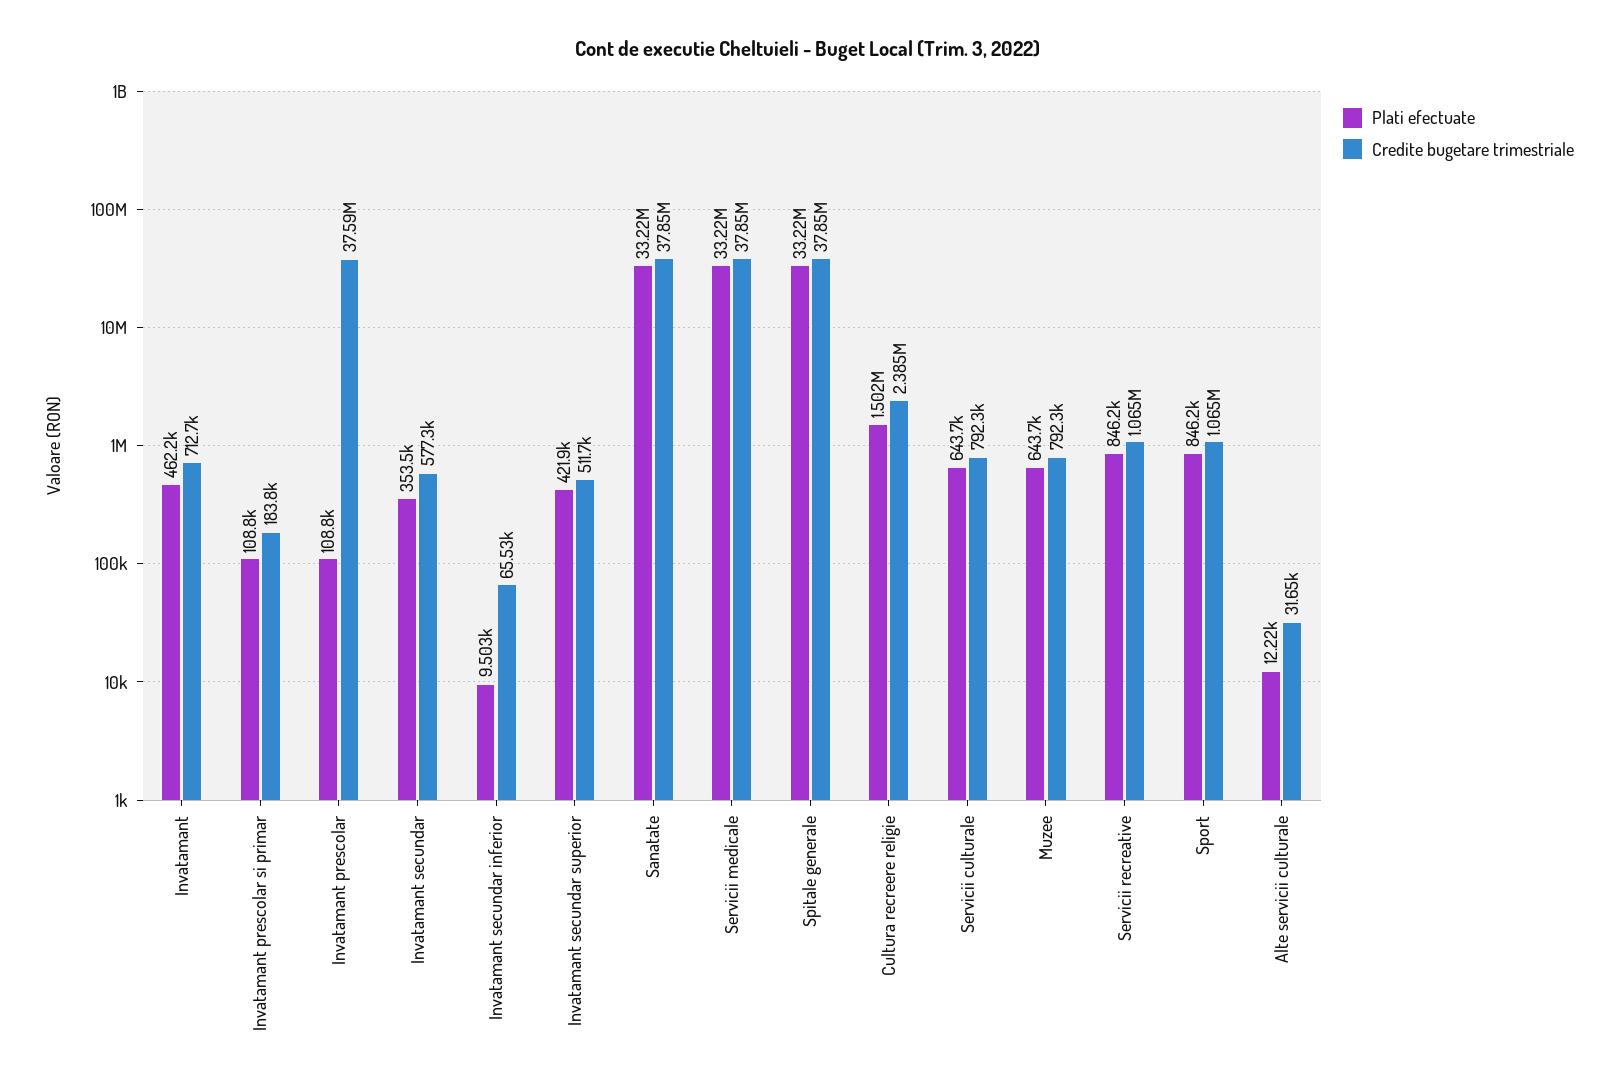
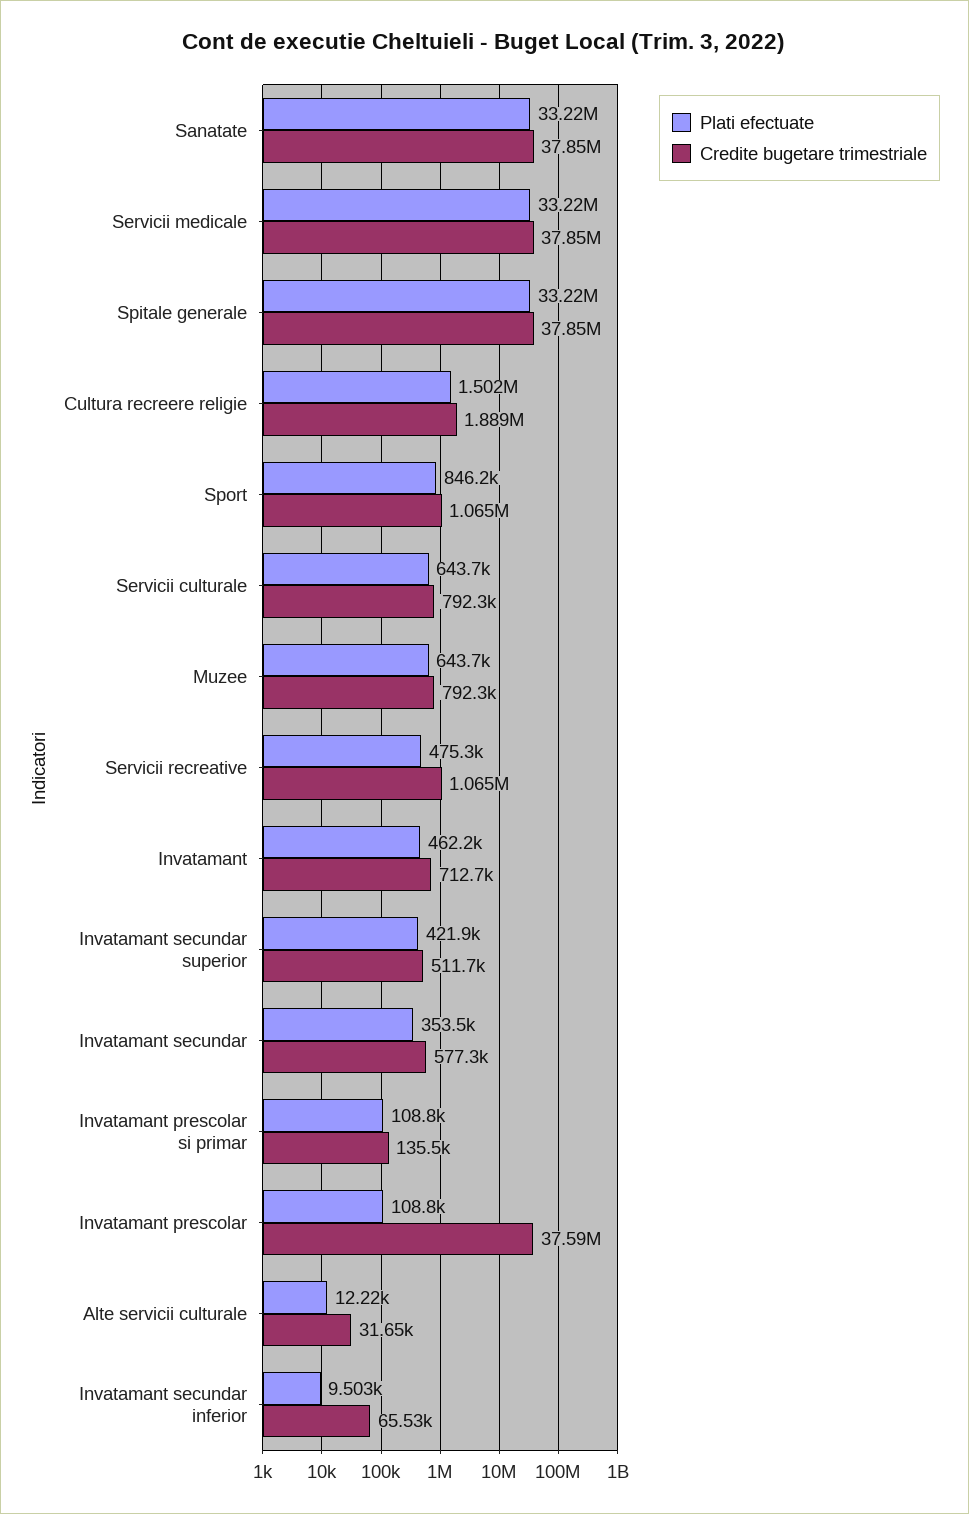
Credite bugetare trimestriale, Invatamant prescolar si primar: 183800 -> 135500
Credite bugetare trimestriale, Cultura recreere religie: 2385000 -> 1889000
Plati efectuate, Servicii recreative: 846200 -> 475300

